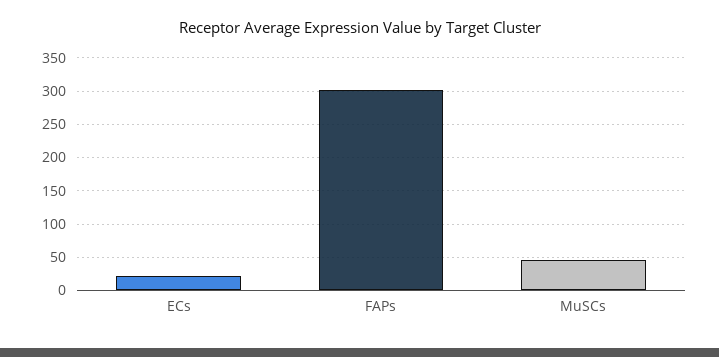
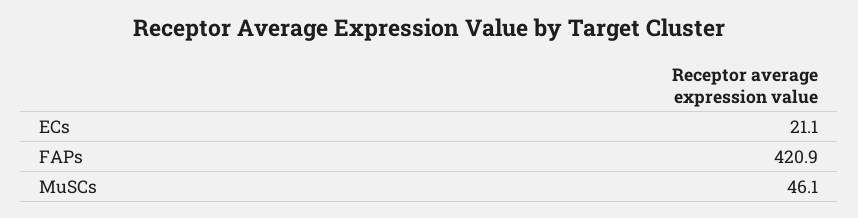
FAPs: 300 -> 420.9

